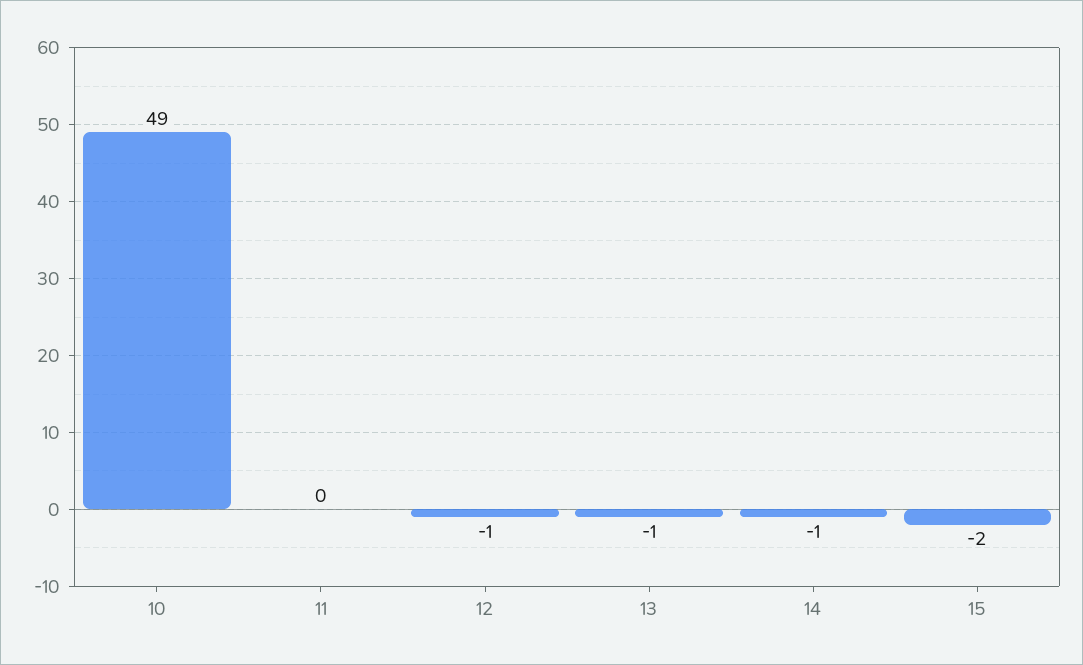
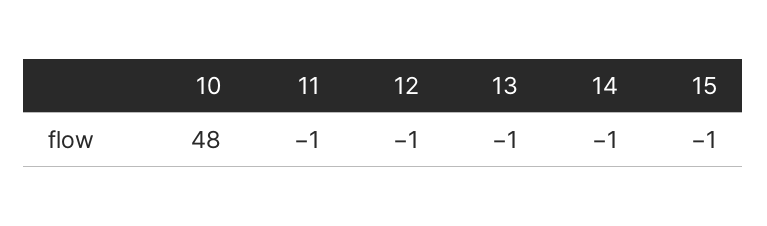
10: 49 -> 48
11: 0 -> -1
15: -2 -> -1

